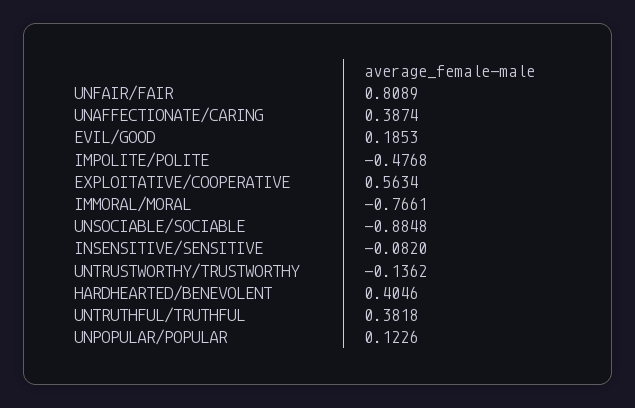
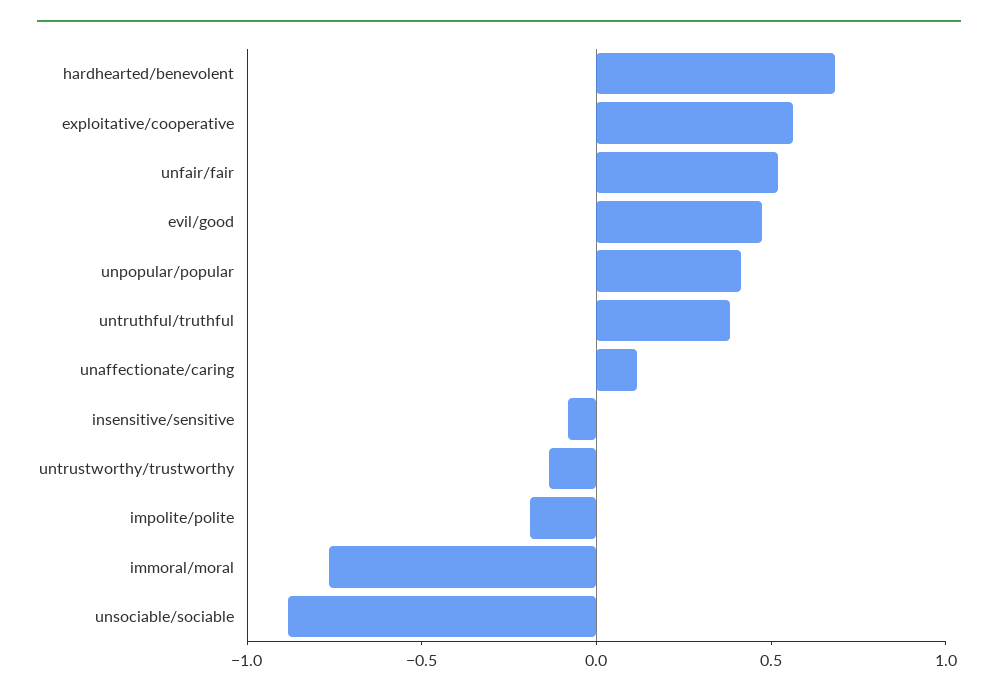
UNFAIR/FAIR: 0.8089 -> 0.5
UNAFFECTIONATE/CARING: 0.3874 -> 0.1
EVIL/GOOD: 0.1853 -> 0.5
IMPOLITE/POLITE: -0.4768 -> -0.2
HARDHEARTED/BENEVOLENT: 0.4046 -> 0.7
UNPOPULAR/POPULAR: 0.1226 -> 0.4

